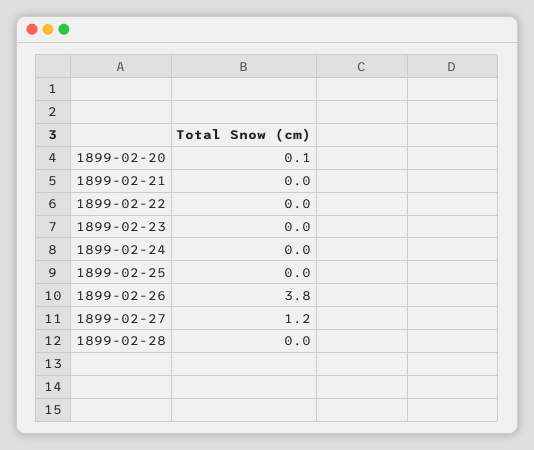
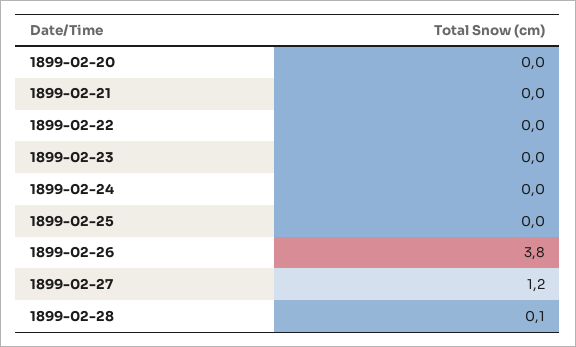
1899-02-20: 0.1 -> 0
1899-02-28: 0 -> 0.1

